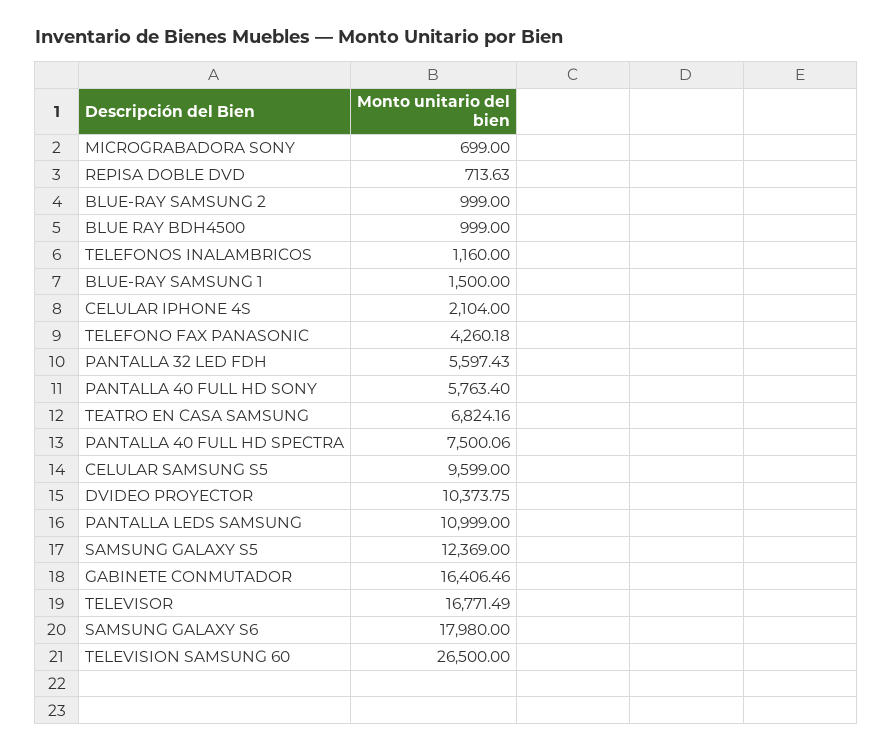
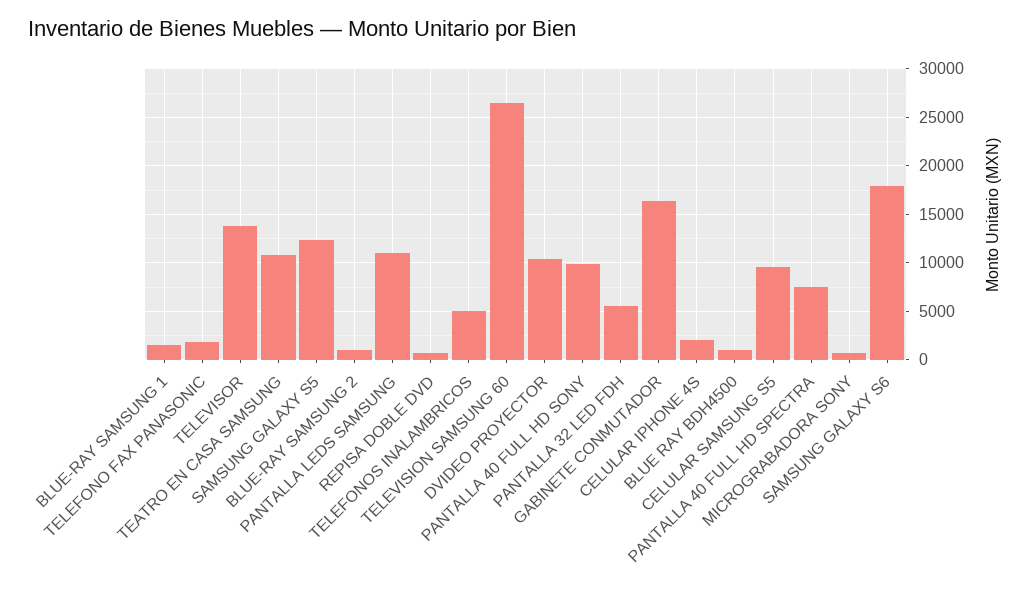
TELEFONOS INALAMBRICOS: 1160 -> 5000
TELEFONO FAX PANASONIC: 4260.18 -> 2000
PANTALLA 40 FULL HD SONY: 5763.4 -> 10000
TEATRO EN CASA SAMSUNG: 6824.16 -> 11000
TELEVISOR: 16771.49 -> 14000

